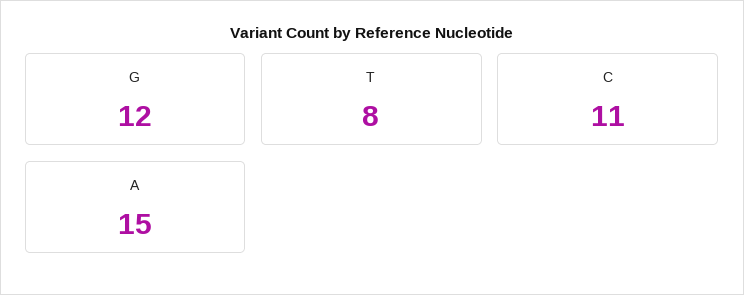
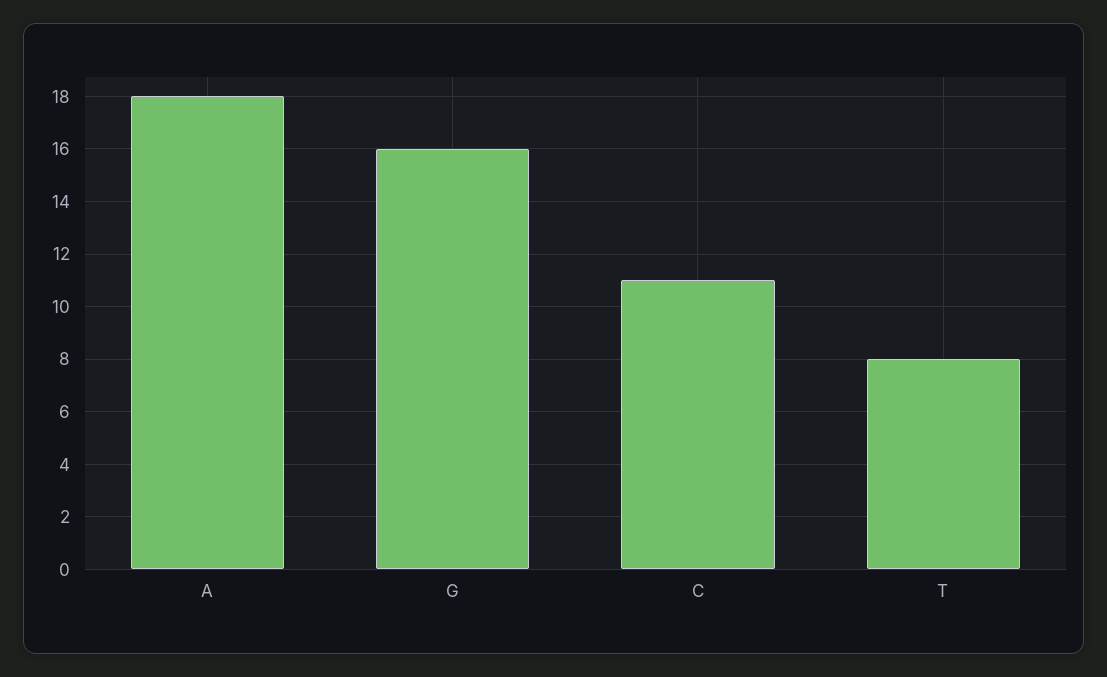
G: 12 -> 16
A: 15 -> 18

